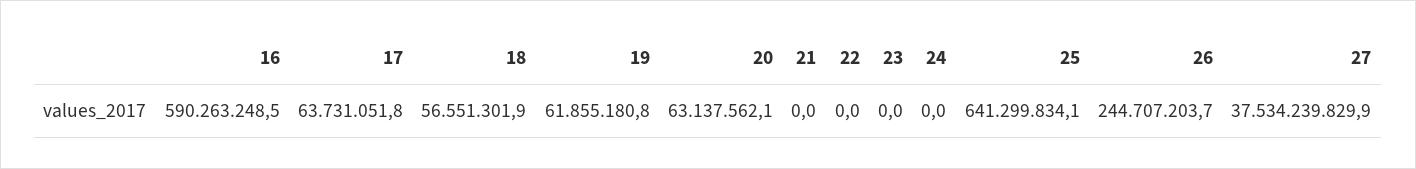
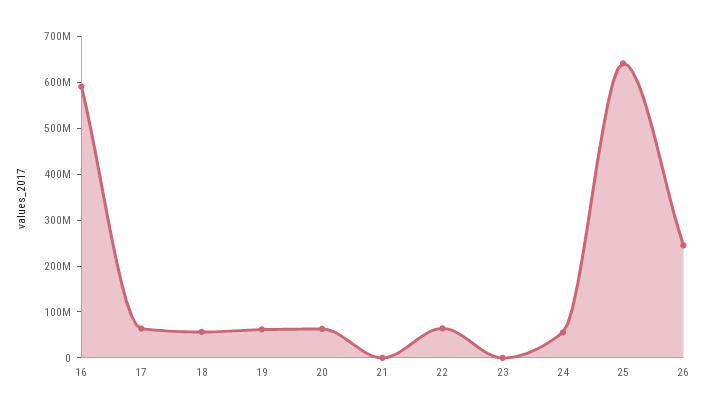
22: 0 -> 60000000
24: 0 -> 60000000
27: 37534239829.9 -> none

